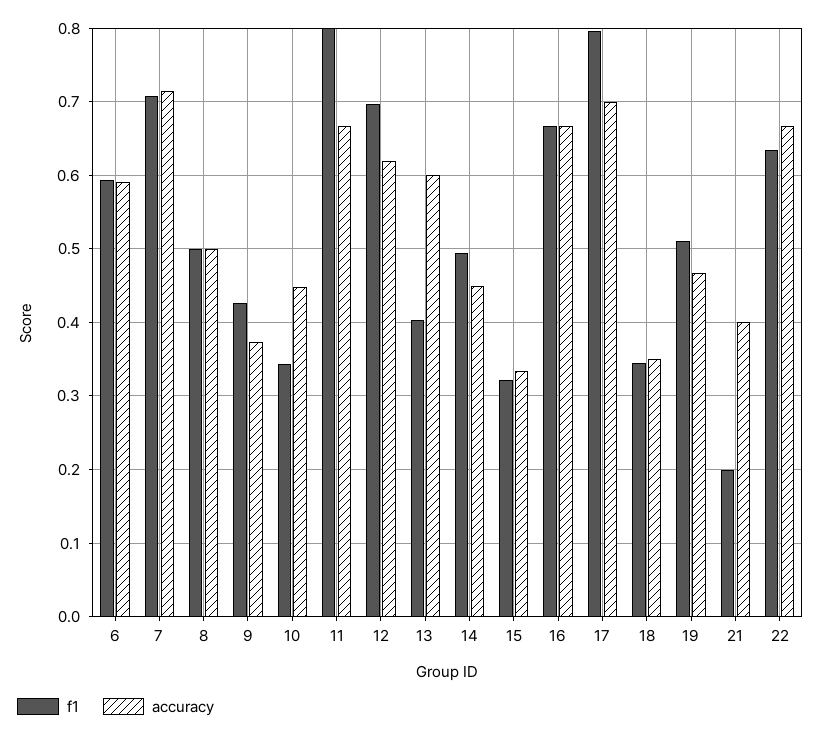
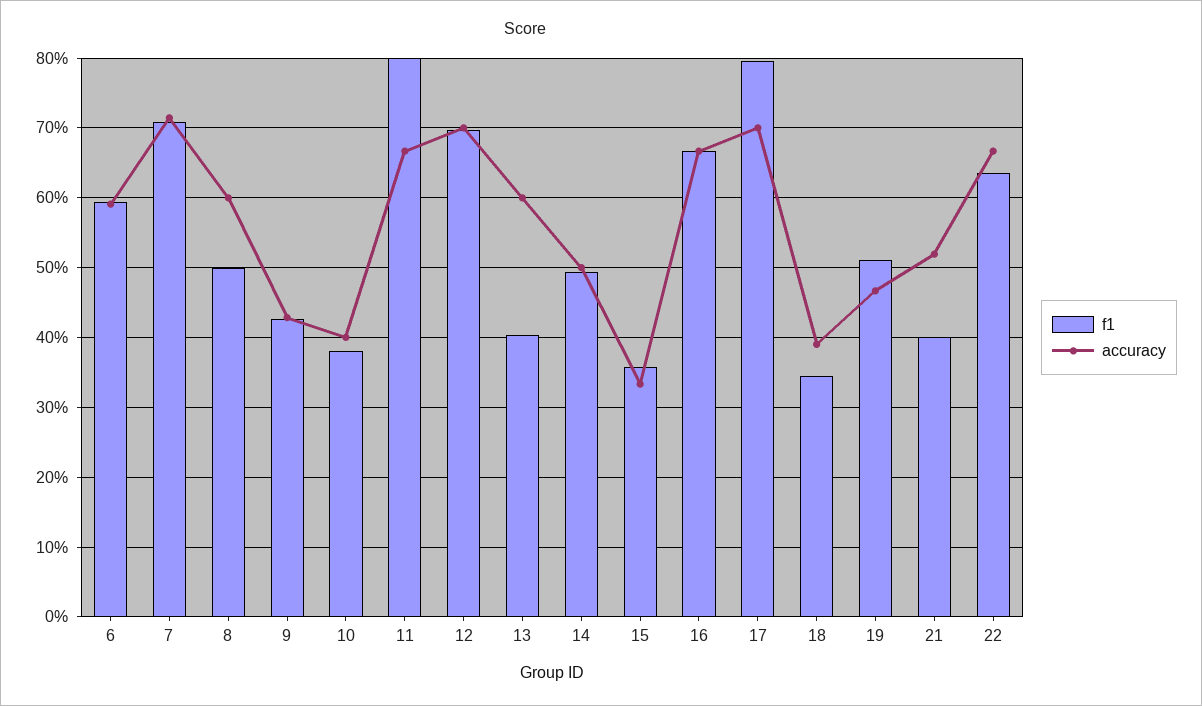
accuracy, 8: 0.5 -> 0.6
accuracy, 9: 0.37 -> 0.43
f1, 10: 0.34 -> 0.38
accuracy, 10: 0.45 -> 0.4
accuracy, 12: 0.62 -> 0.7
accuracy, 14: 0.45 -> 0.5
f1, 15: 0.32 -> 0.36
accuracy, 18: 0.35 -> 0.39
f1, 21: 0.2 -> 0.4
accuracy, 21: 0.4 -> 0.52

